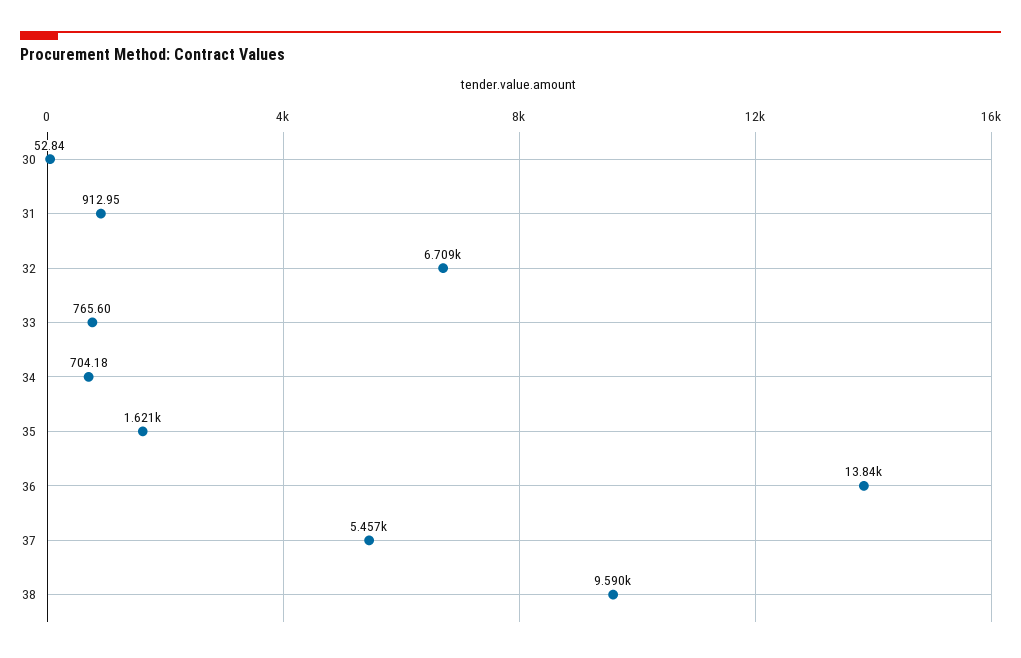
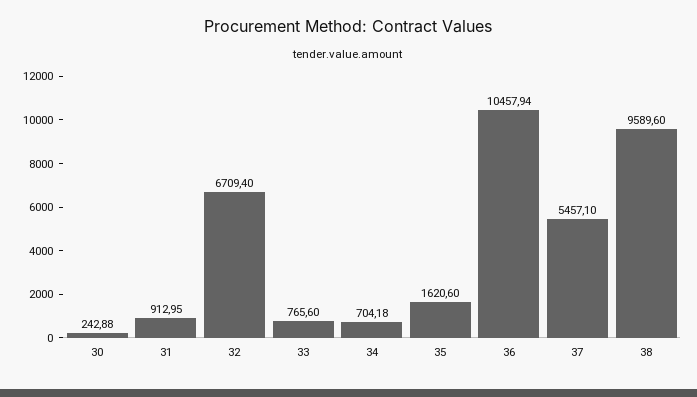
30: 52.84 -> 242.88
36: 13840 -> 10457.94

